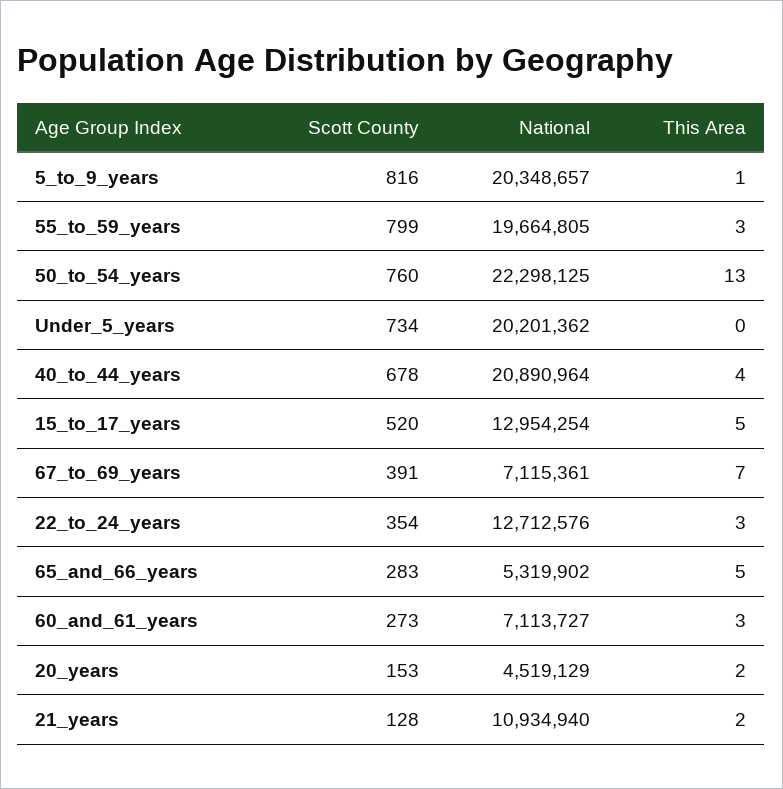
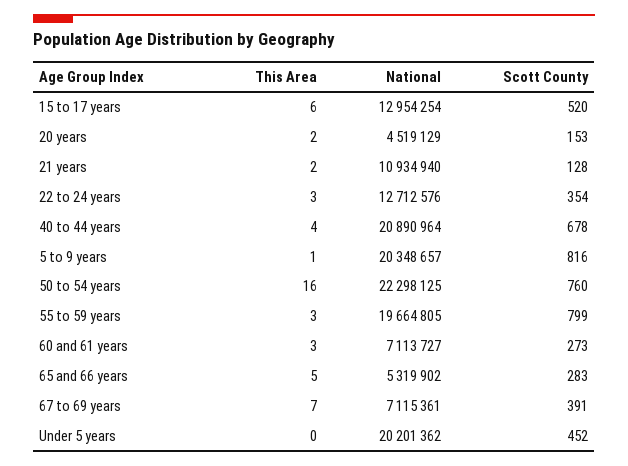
This Area, 50_to_54_years: 13 -> 16
Scott County, Under_5_years: 734 -> 452
This Area, 15_to_17_years: 5 -> 6

